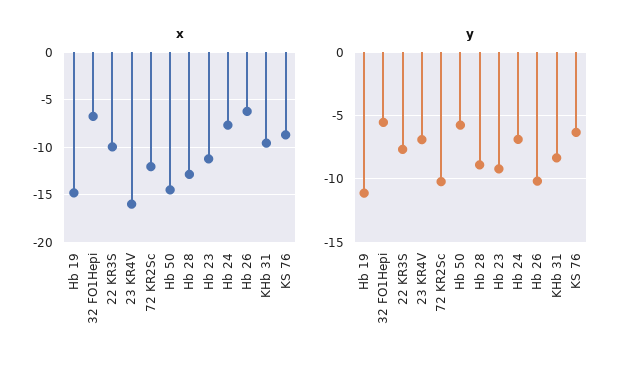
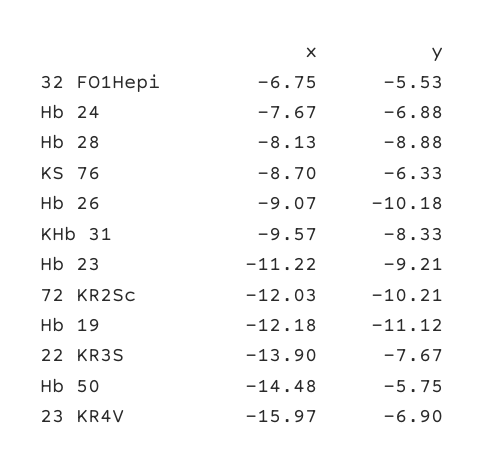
x, Hb 19: -15 -> -12.18
x, 22 KR3S: -10 -> -13.9
x, Hb 28: -13 -> -8.13
x, Hb 26: -6 -> -9.07

